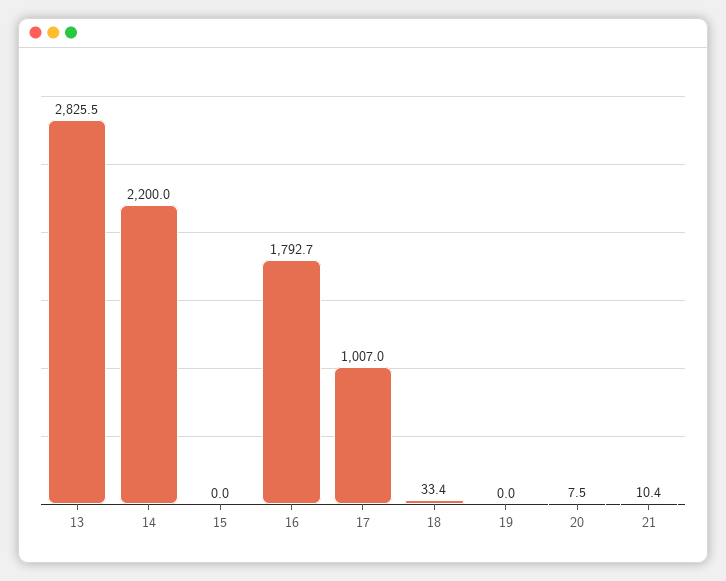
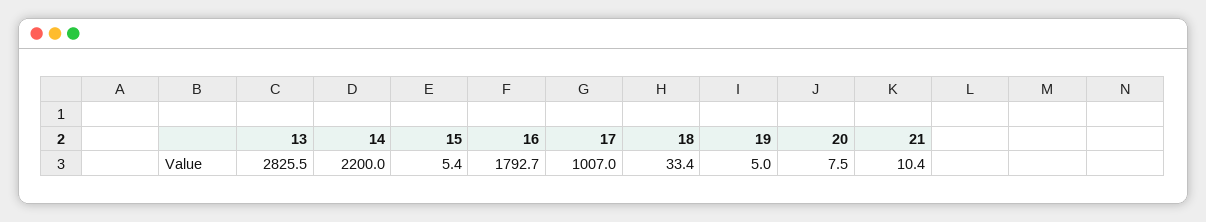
15: 0 -> 5.4
19: 0 -> 5

